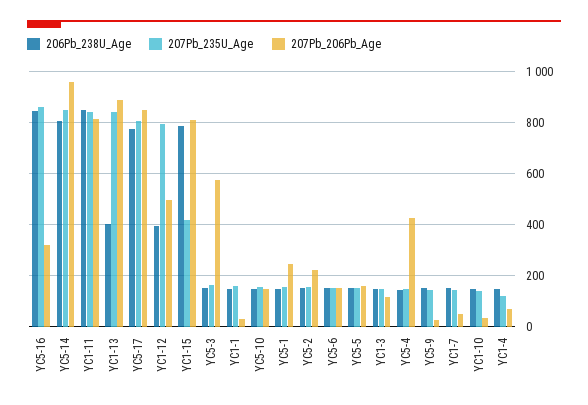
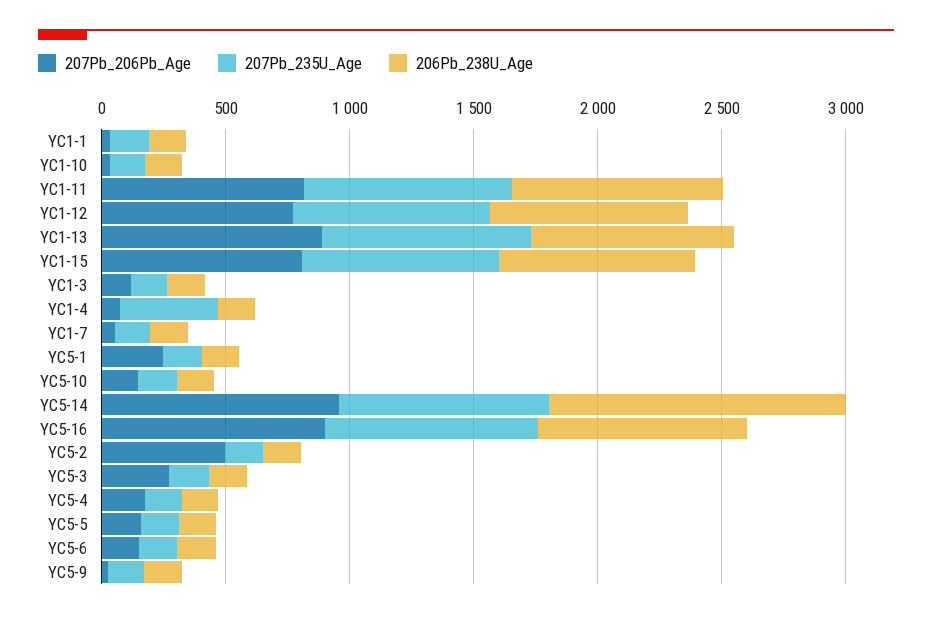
207Pb_206Pb_Age, YC5-16: 325 -> 900
206Pb_238U_Age, YC5-14: 800 -> 1200
206Pb_238U_Age, YC1-13: 400 -> 800
206Pb_238U_Age, YC5-17: 775 -> none
207Pb_235U_Age, YC5-17: 800 -> none
207Pb_206Pb_Age, YC5-17: 850 -> none
206Pb_238U_Age, YC1-12: 400 -> 800
207Pb_206Pb_Age, YC1-12: 500 -> 800
207Pb_235U_Age, YC1-15: 425 -> 800
207Pb_206Pb_Age, YC5-3: 575 -> 300
207Pb_206Pb_Age, YC5-2: 225 -> 500
207Pb_206Pb_Age, YC5-4: 425 -> 200
207Pb_235U_Age, YC1-4: 125 -> 400

